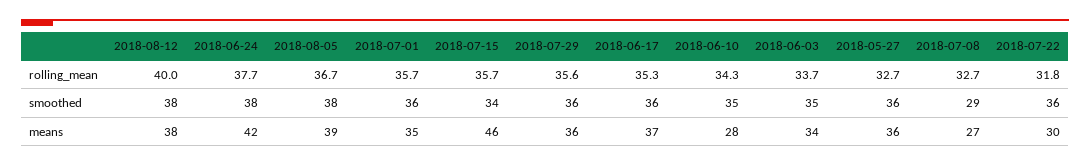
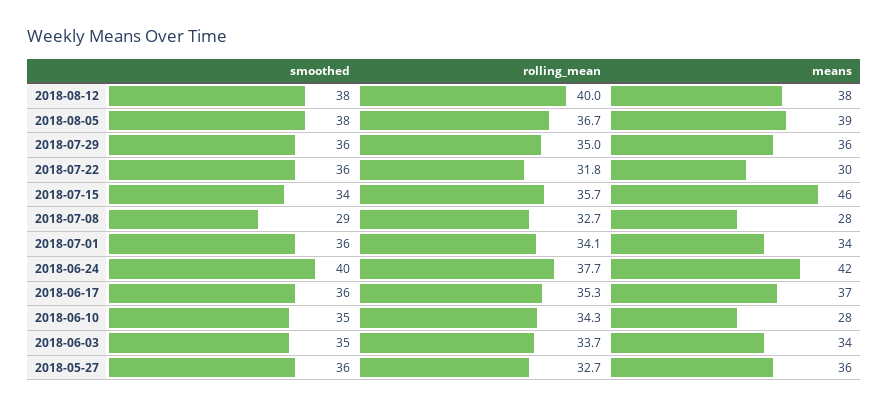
2018-07-01, rolling_mean: 35.7 -> 34.1
2018-07-29, rolling_mean: 35.6 -> 35
2018-06-24, smoothed: 38 -> 40
2018-07-01, means: 35 -> 34
2018-07-08, means: 27 -> 28

